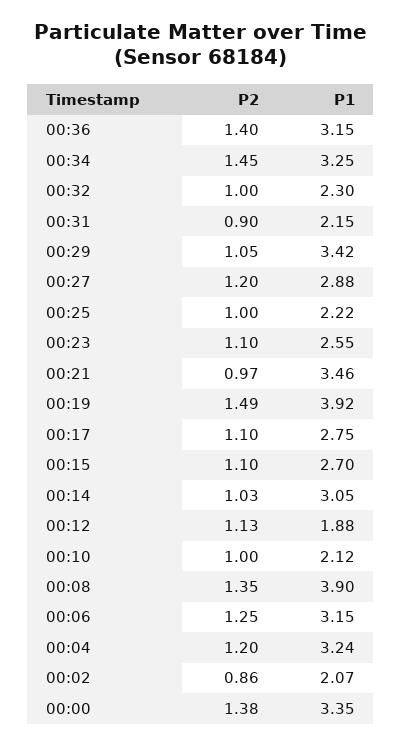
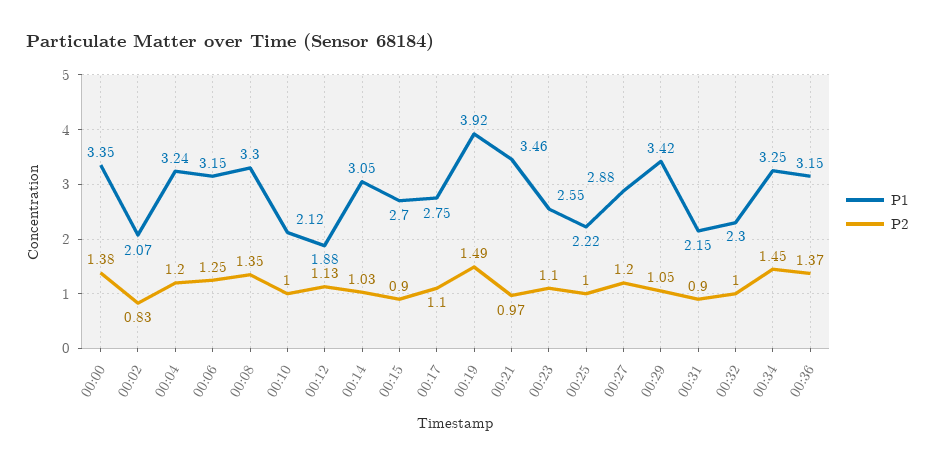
P2, 00:36: 1.4 -> 1.37
P2, 00:15: 1.1 -> 0.9
P1, 00:08: 3.9 -> 3.3
P2, 00:02: 0.86 -> 0.83

